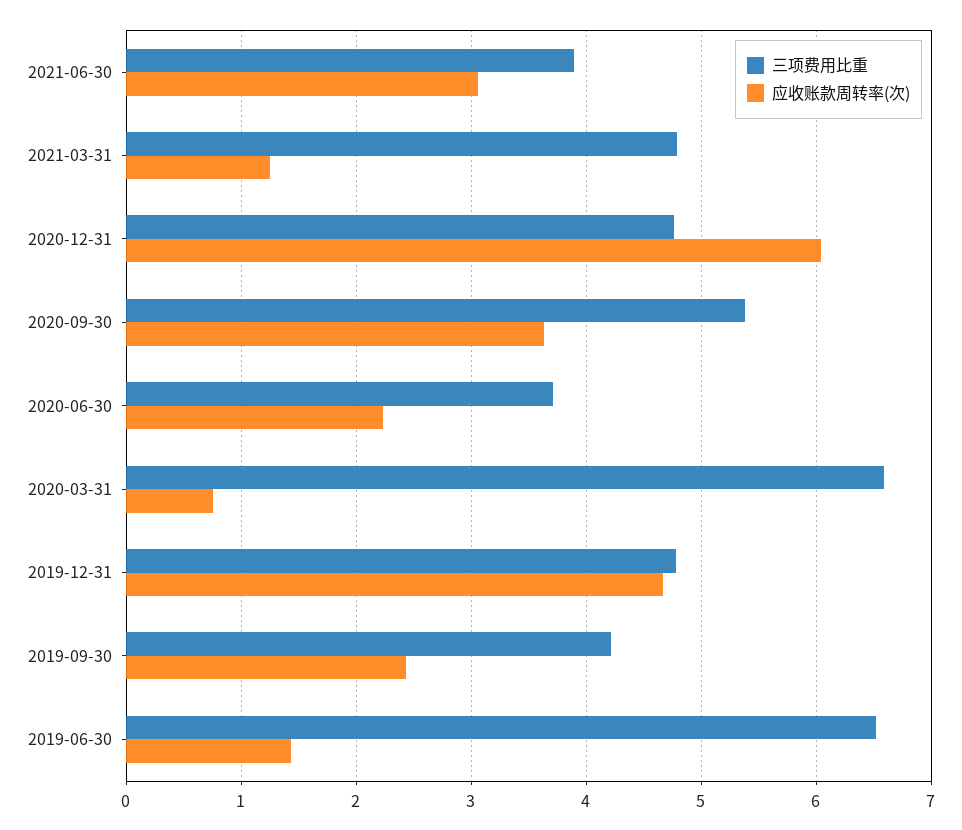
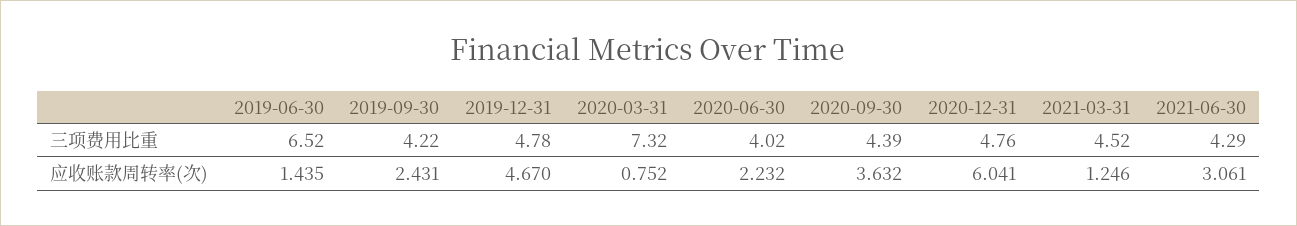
三项费用比重, 2021-06-30: 3.9 -> 4.29
三项费用比重, 2021-03-31: 4.8 -> 4.52
三项费用比重, 2020-09-30: 5.4 -> 4.39
三项费用比重, 2020-06-30: 3.7 -> 4.02
三项费用比重, 2020-03-31: 6.6 -> 7.32

